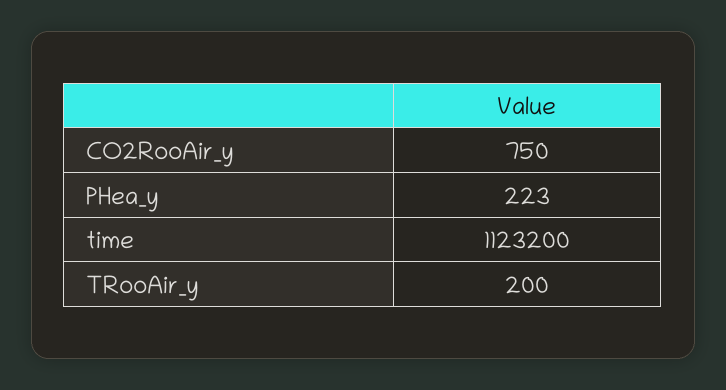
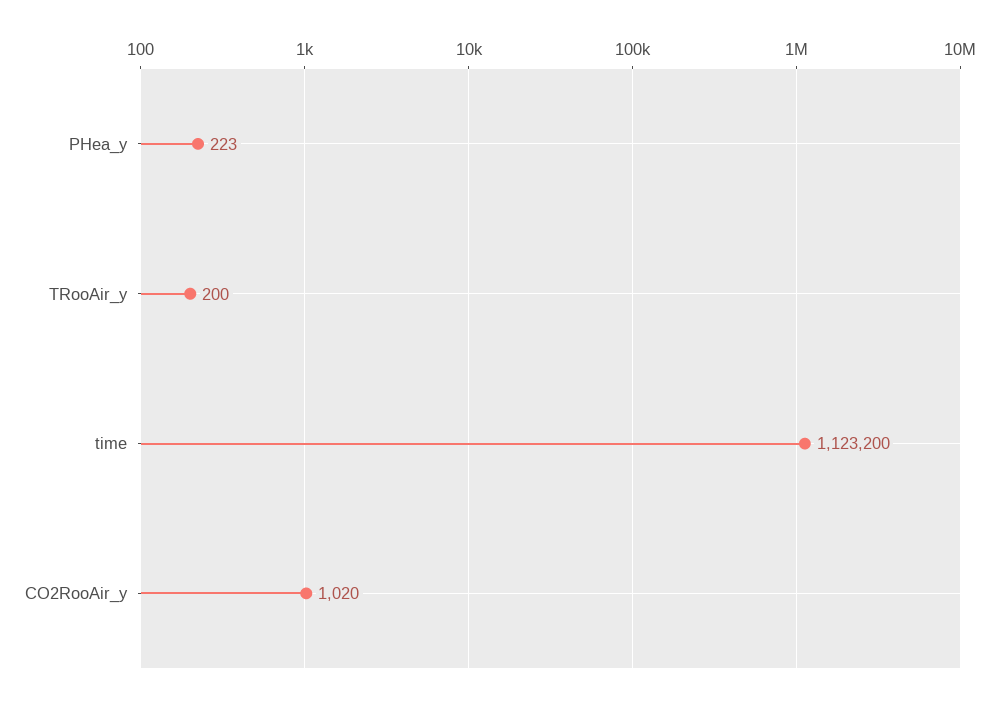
CO2RooAir_y: 750 -> 1020

